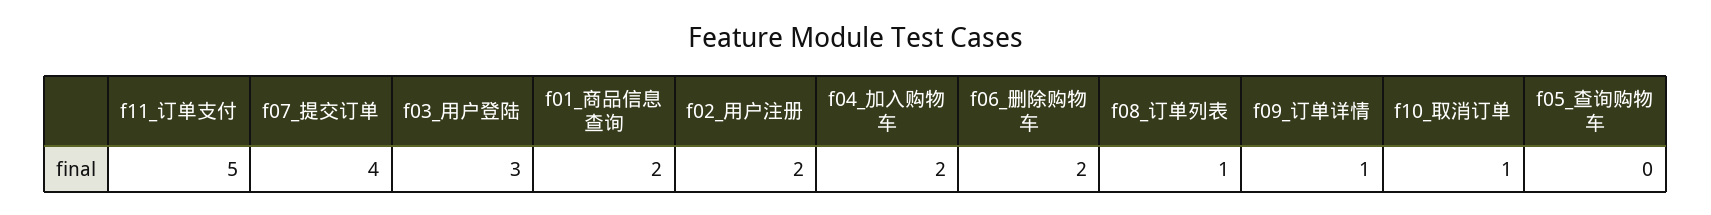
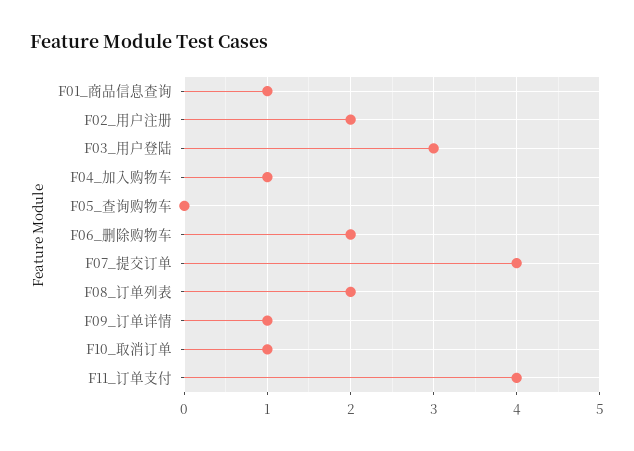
f11_订单支付: 5 -> 4
f01_商品信息查询: 2 -> 1
f04_加入购物车: 2 -> 1
f08_订单列表: 1 -> 2

